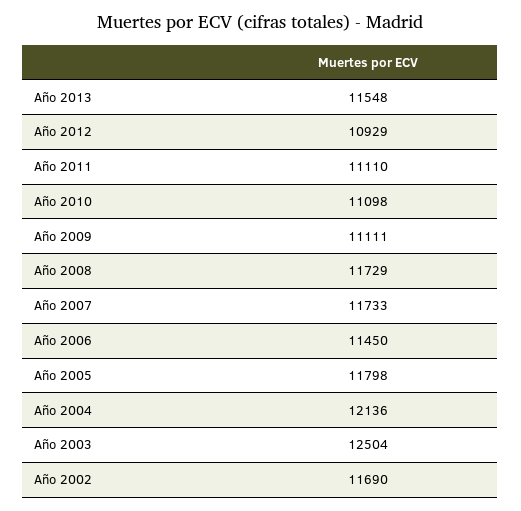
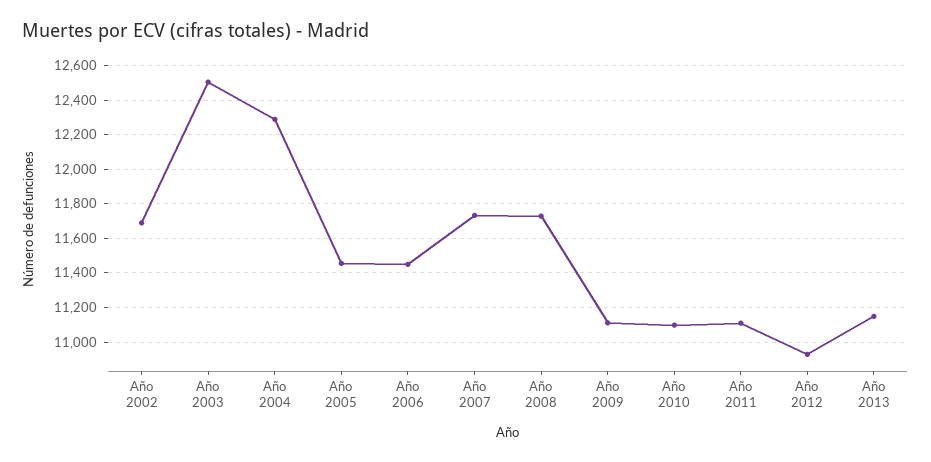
Año 2013: 11548 -> 11150
Año 2005: 11798 -> 11450
Año 2004: 12136 -> 12300

